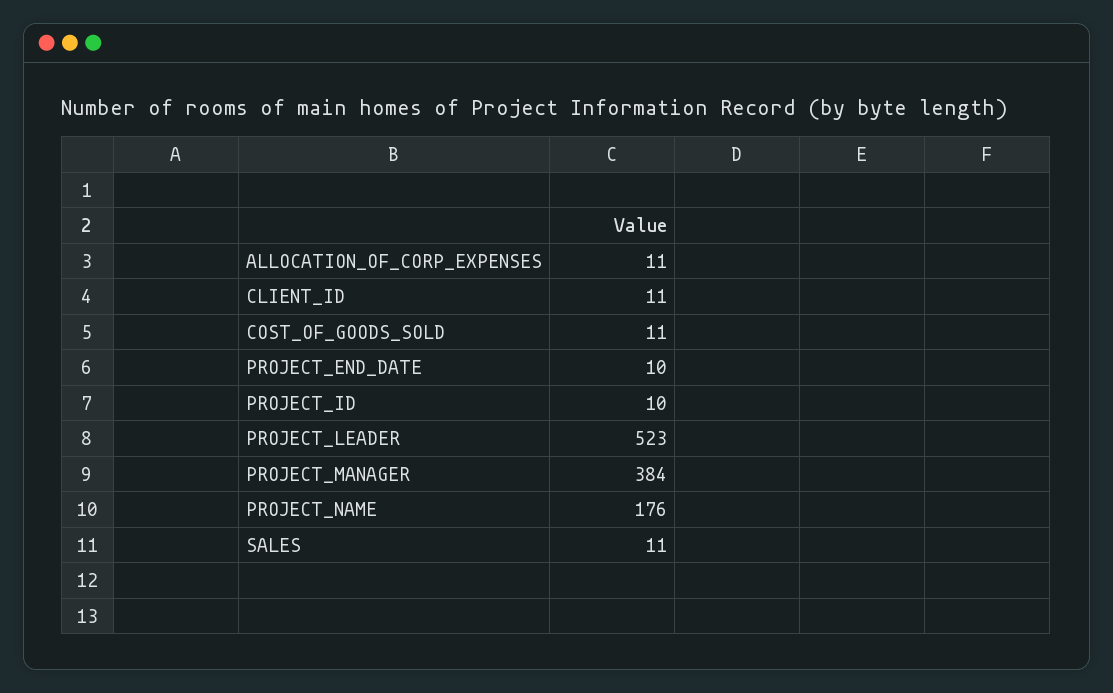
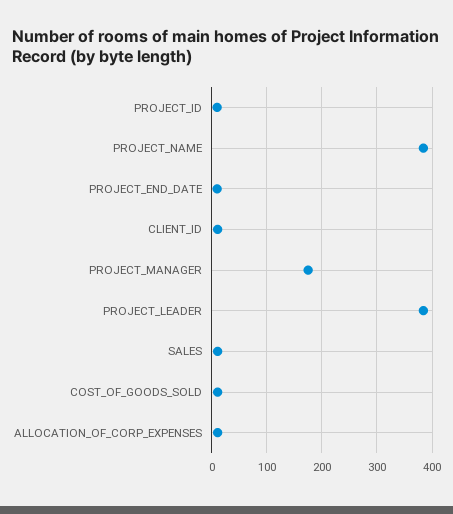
PROJECT_LEADER: 523 -> 380
PROJECT_MANAGER: 384 -> 180
PROJECT_NAME: 176 -> 380

